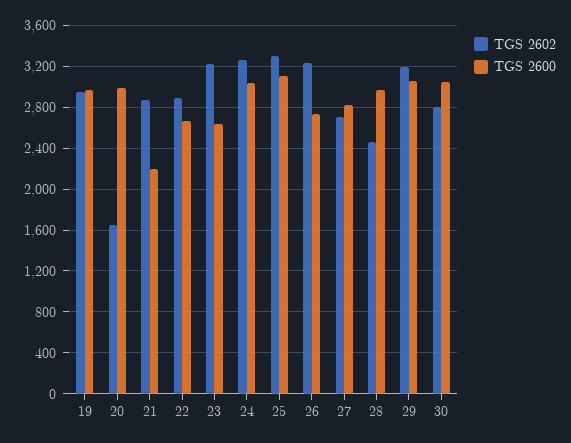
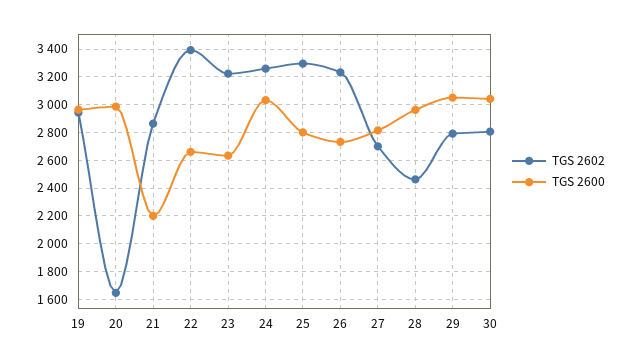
TGS 2602, 22: 2900 -> 3400
TGS 2600, 25: 3100 -> 2800
TGS 2602, 29: 3200 -> 2800

